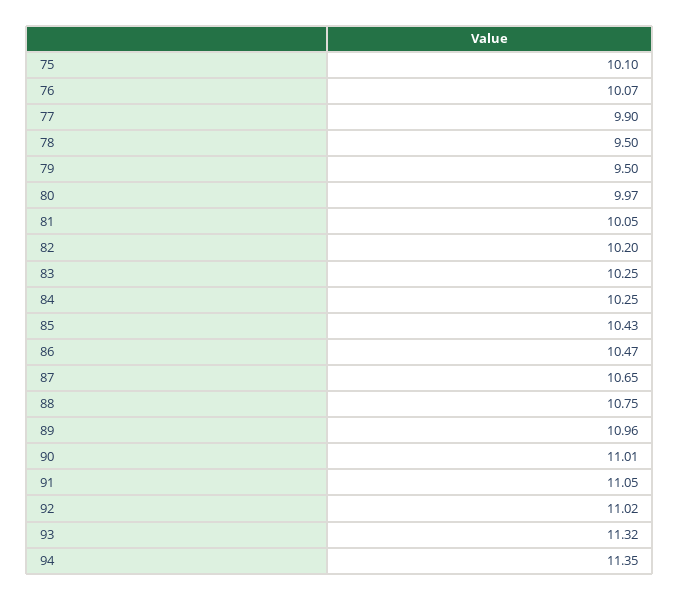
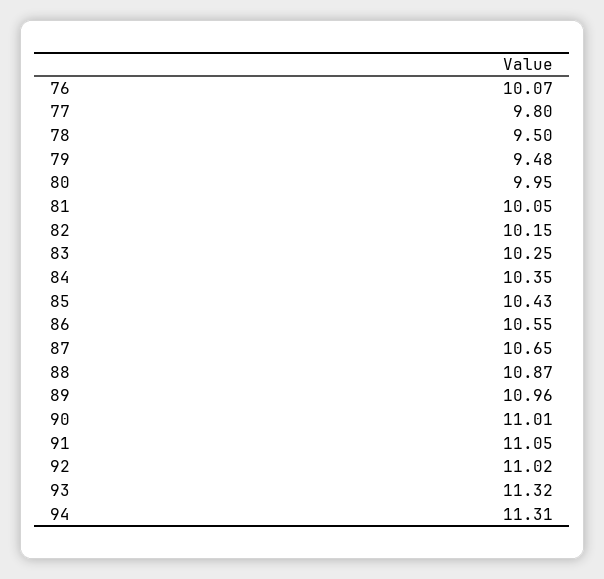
75: 10.1 -> none
77: 9.9 -> 9.8
79: 9.5 -> 9.48
80: 9.97 -> 9.95
82: 10.2 -> 10.15
84: 10.25 -> 10.35
86: 10.47 -> 10.55
88: 10.75 -> 10.87
94: 11.35 -> 11.31

